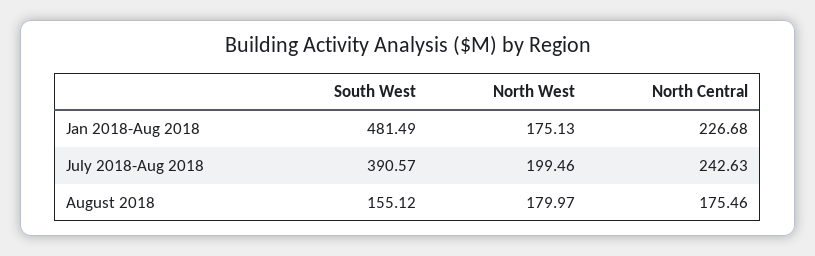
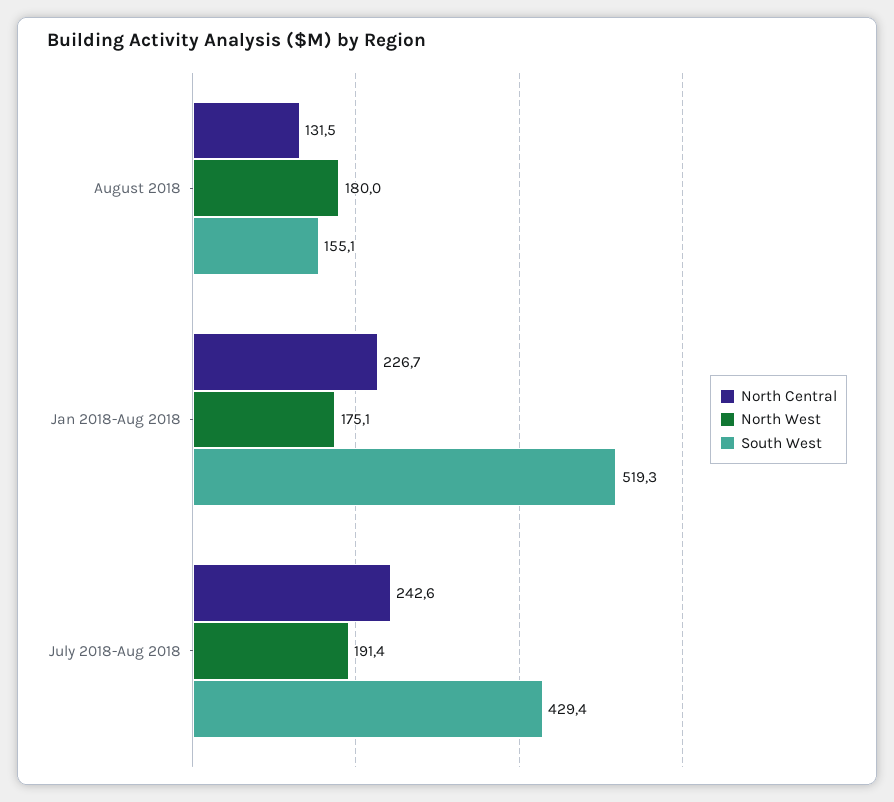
South West, Jan 2018-Aug 2018: 481.49 -> 519.3
South West, July 2018-Aug 2018: 390.57 -> 429.4
North West, July 2018-Aug 2018: 199.46 -> 191.4
North Central, August 2018: 175.46 -> 131.5

